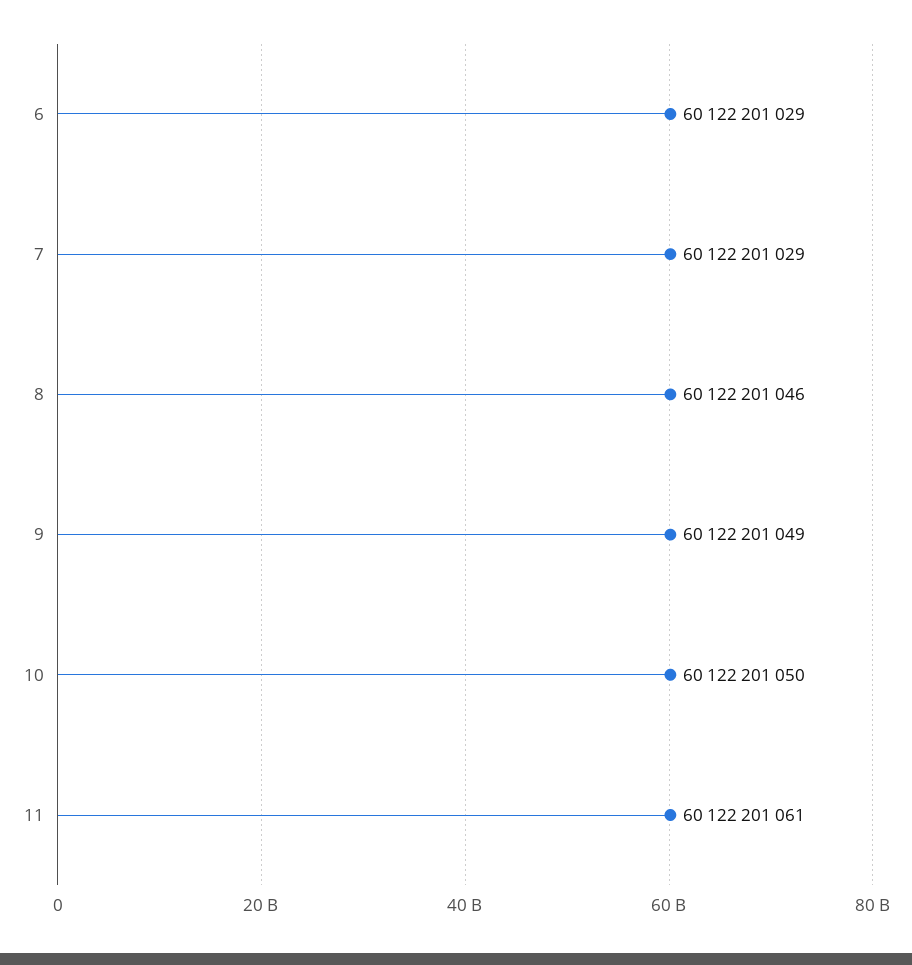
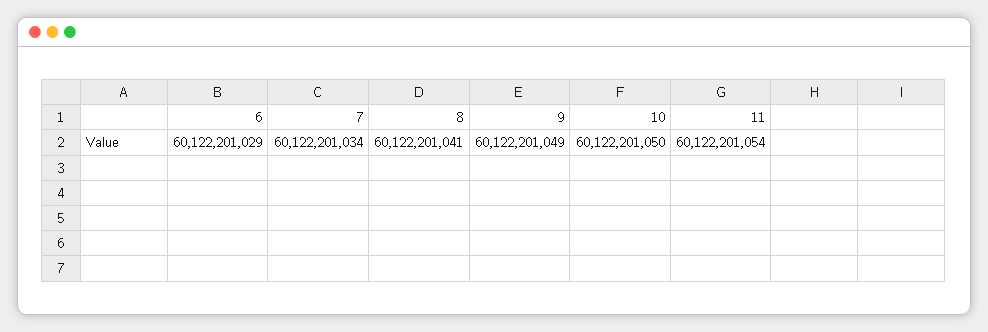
7: 60122201029 -> 60122201034
8: 60122201046 -> 60122201041
11: 60122201061 -> 60122201054

